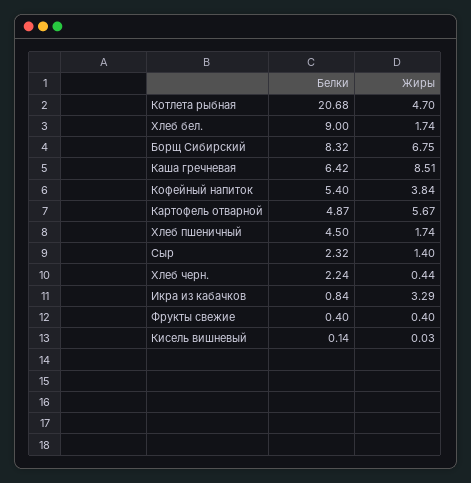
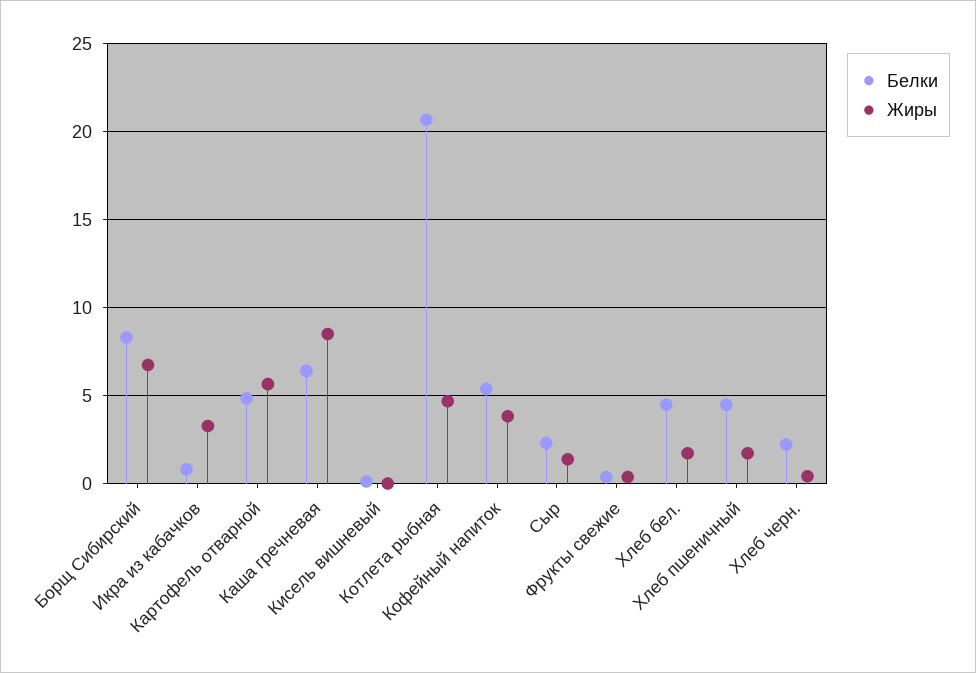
Белки, Хлеб бел.: 9 -> 4.5

